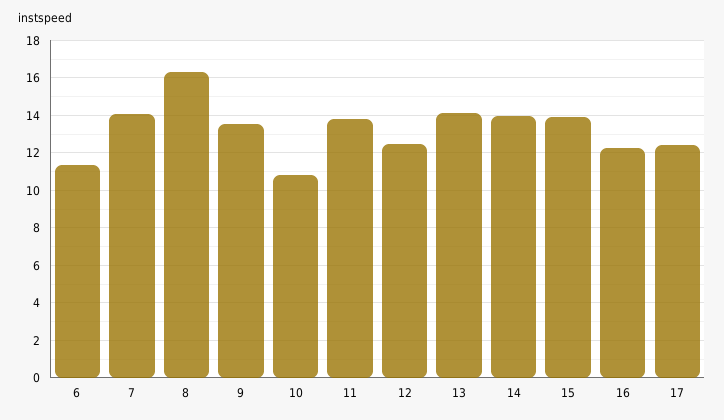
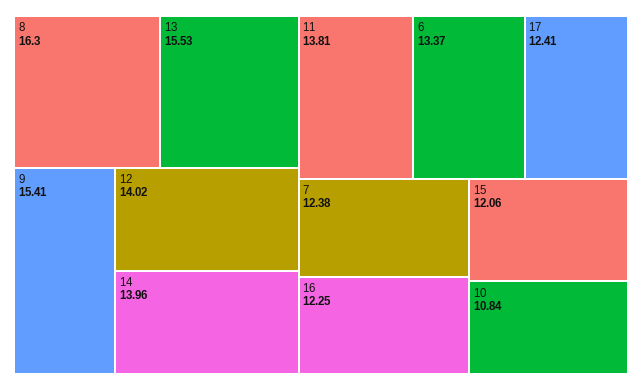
6: 11.5 -> 13.37
7: 14 -> 12.38
9: 13.5 -> 15.41
12: 12.5 -> 14.02
13: 14 -> 15.53
15: 14 -> 12.06

